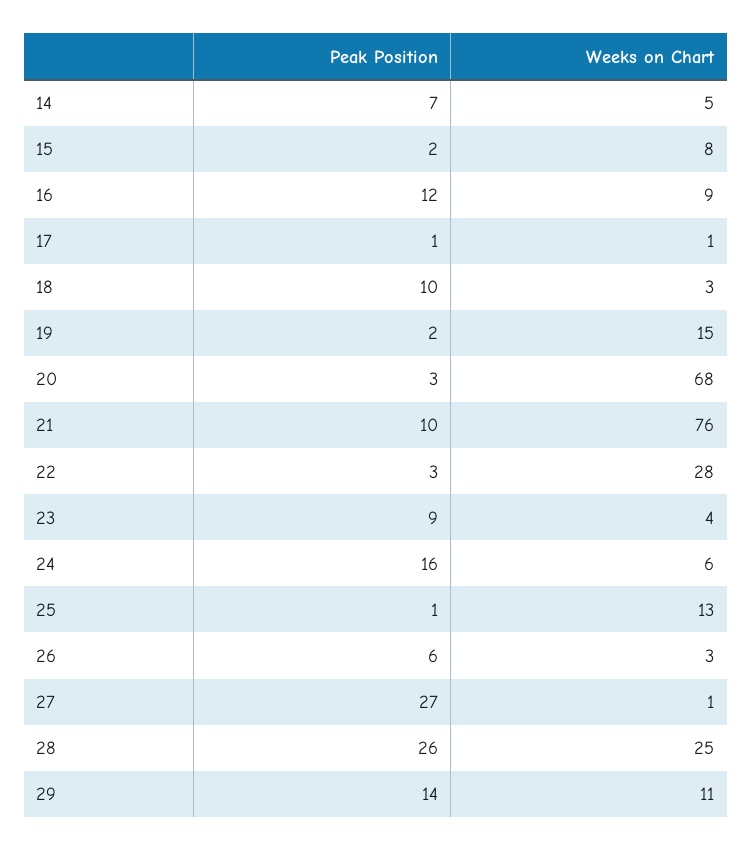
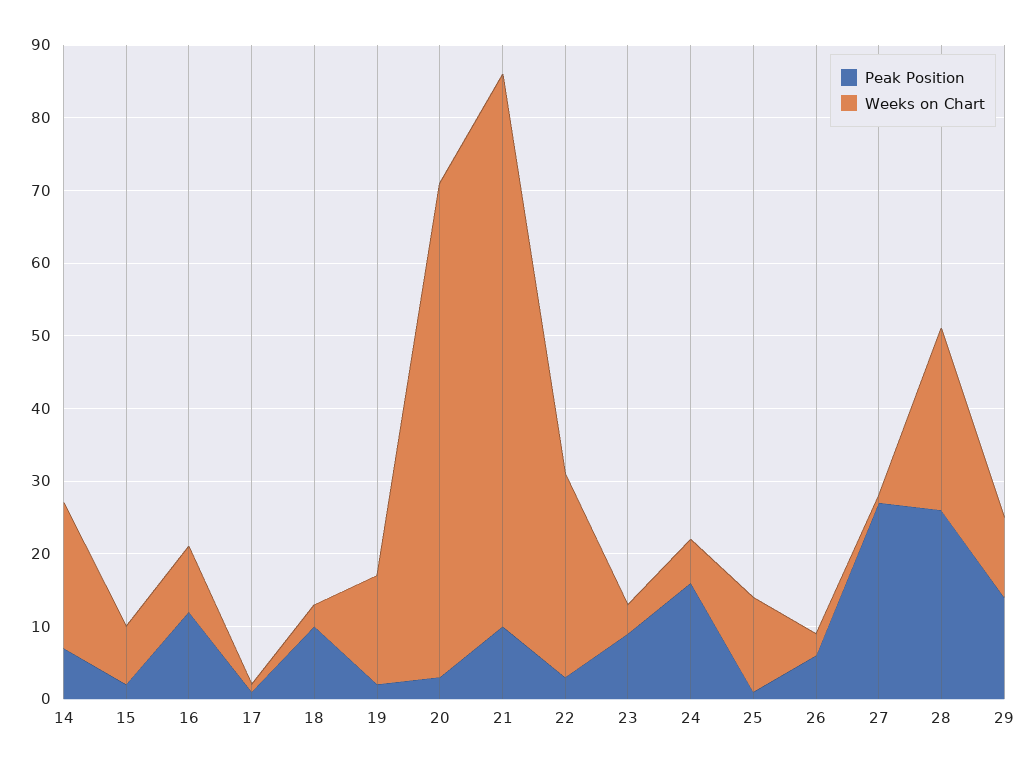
Weeks on Chart, 14: 5 -> 20

